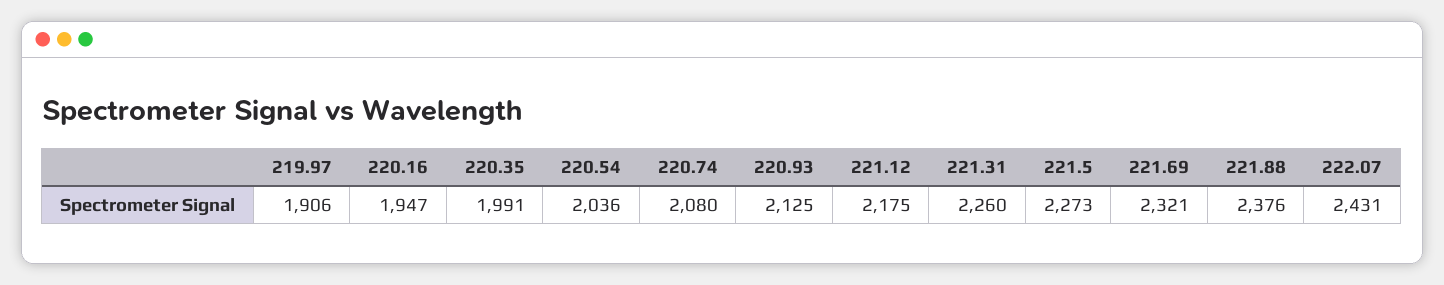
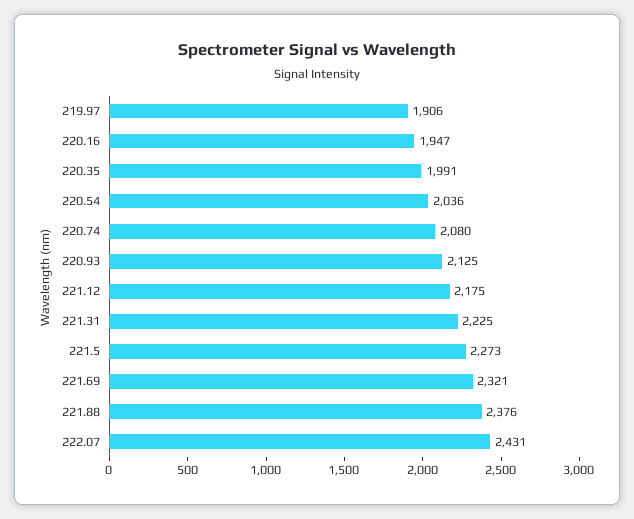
221.31: 2260 -> 2225

